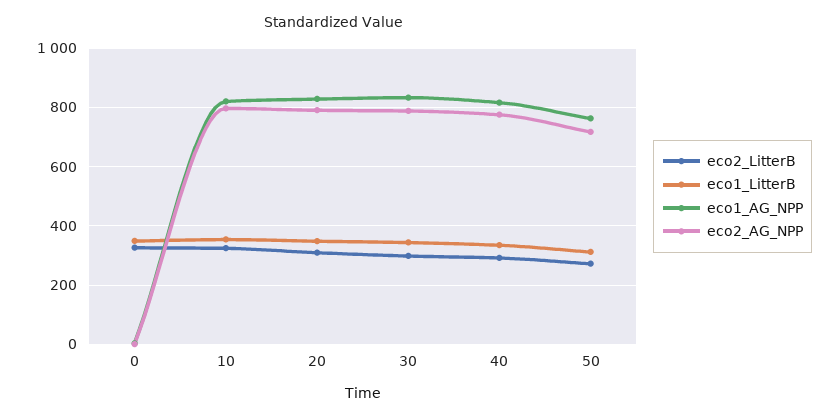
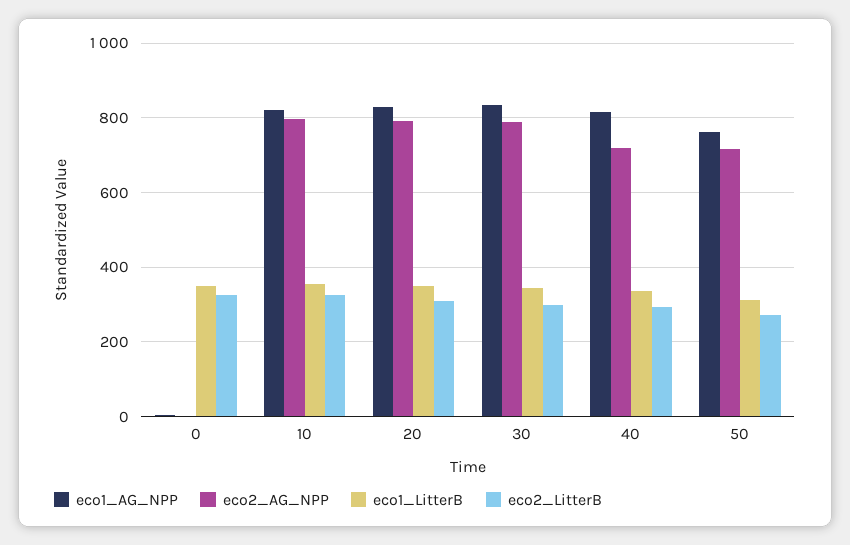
eco2_AG_NPP, 40: 775 -> 720

